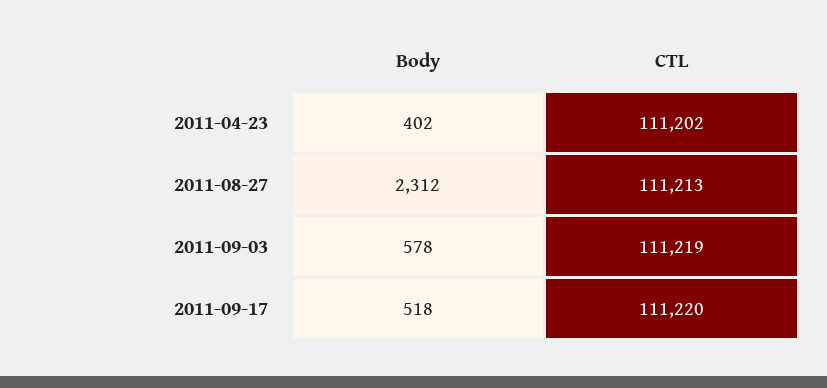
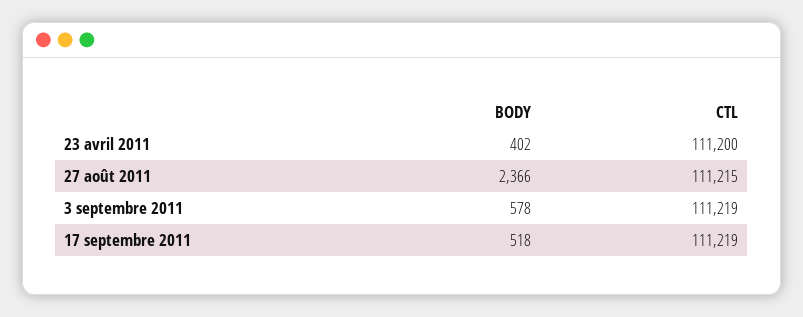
CTL, 2011-04-23: 111202 -> 111200
Body, 2011-08-27: 2312 -> 2366
CTL, 2011-08-27: 111213 -> 111215
CTL, 2011-09-17: 111220 -> 111219

